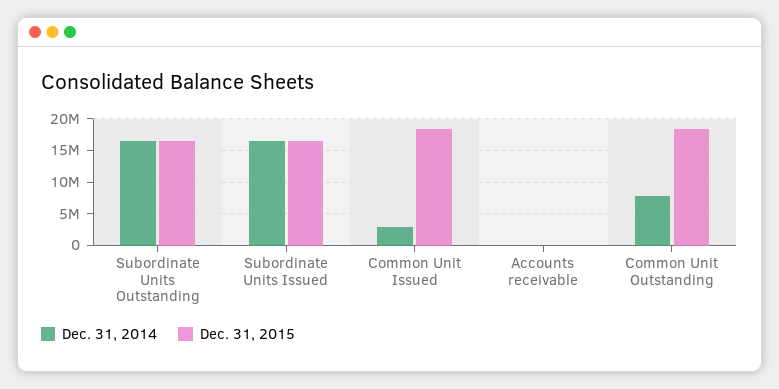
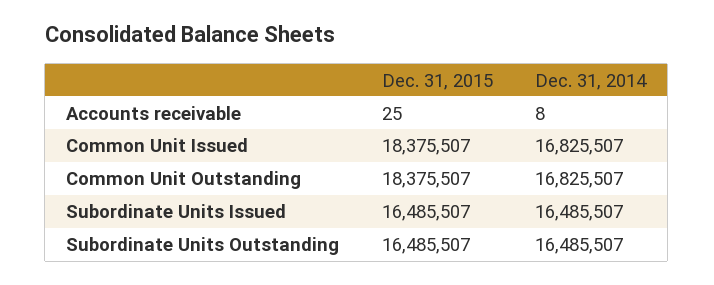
Dec. 31, 2014, Common Unit Issued: 3000000 -> 16825507
Dec. 31, 2014, Common Unit Outstanding: 8000000 -> 16825507

